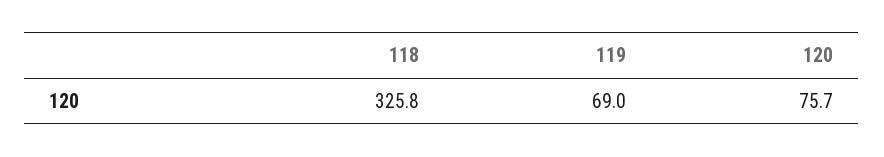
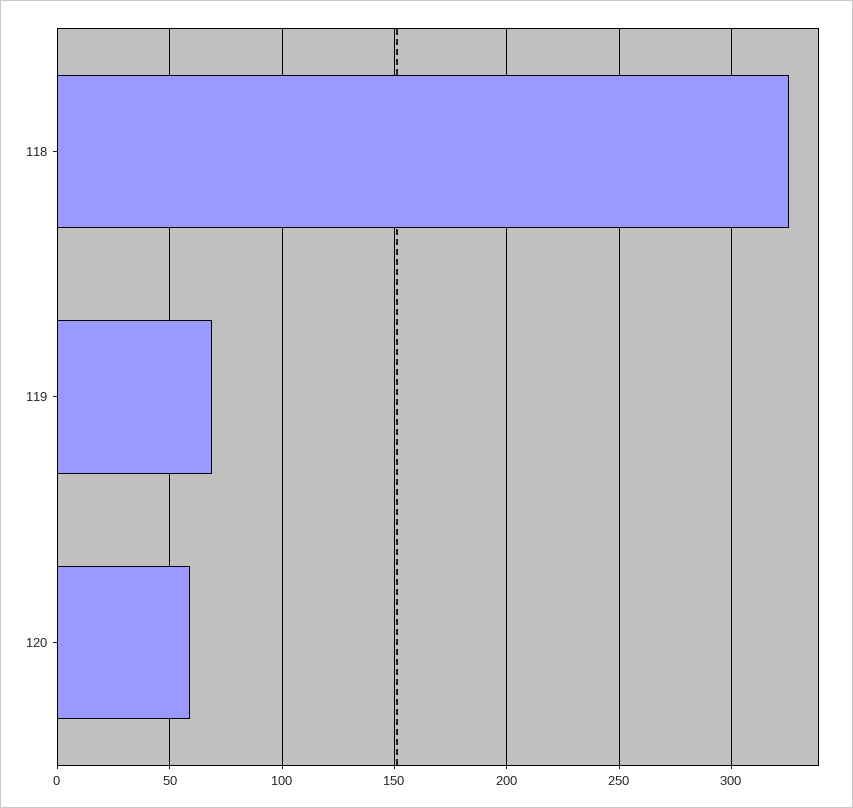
120: 75.7 -> 60

